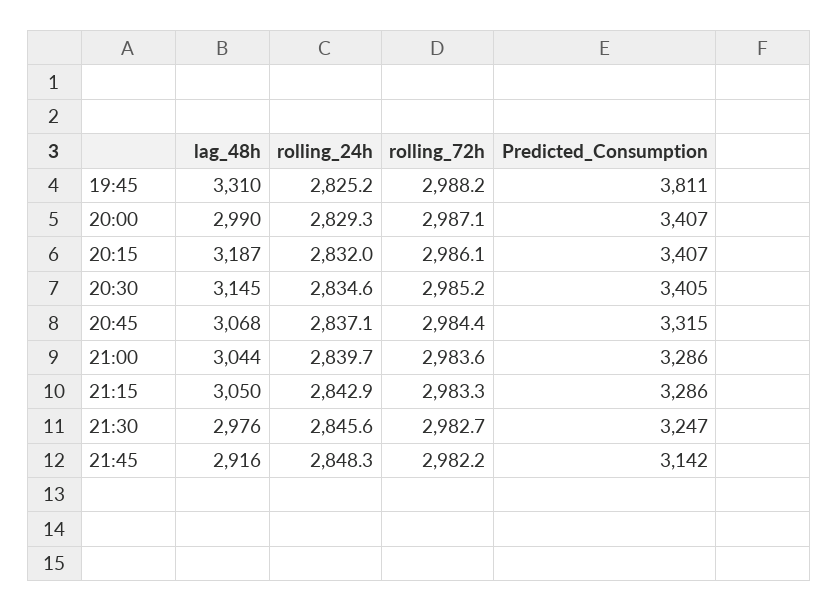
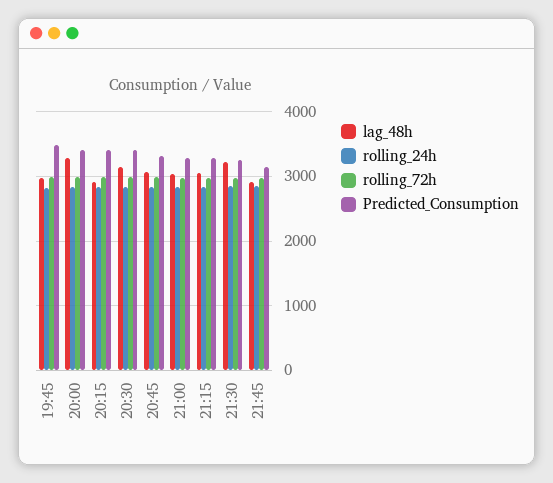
lag_48h, 19:45: 3310 -> 3000
Predicted_Consumption, 19:45: 3811 -> 3500
lag_48h, 20:00: 2990 -> 3300
lag_48h, 20:15: 3187 -> 2900
lag_48h, 21:30: 2976 -> 3200

